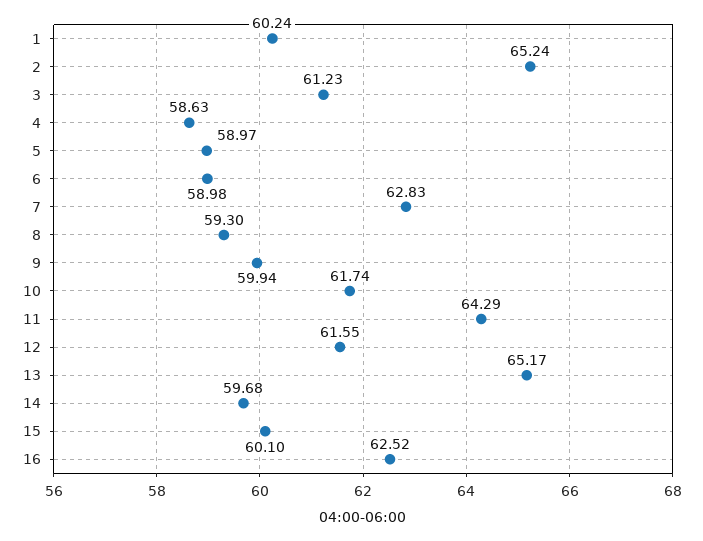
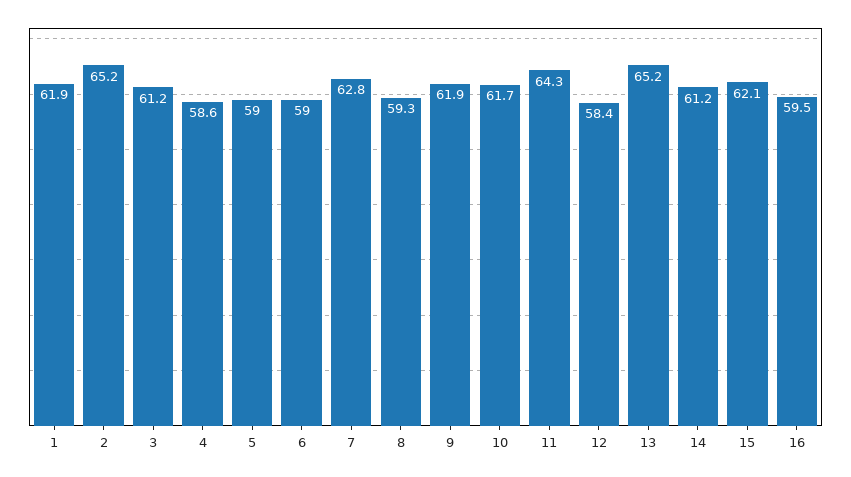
1: 60.24 -> 61.9
9: 59.94 -> 61.9
12: 61.55 -> 58.4
14: 59.68 -> 61.2
15: 60.1 -> 62.1
16: 62.52 -> 59.5

